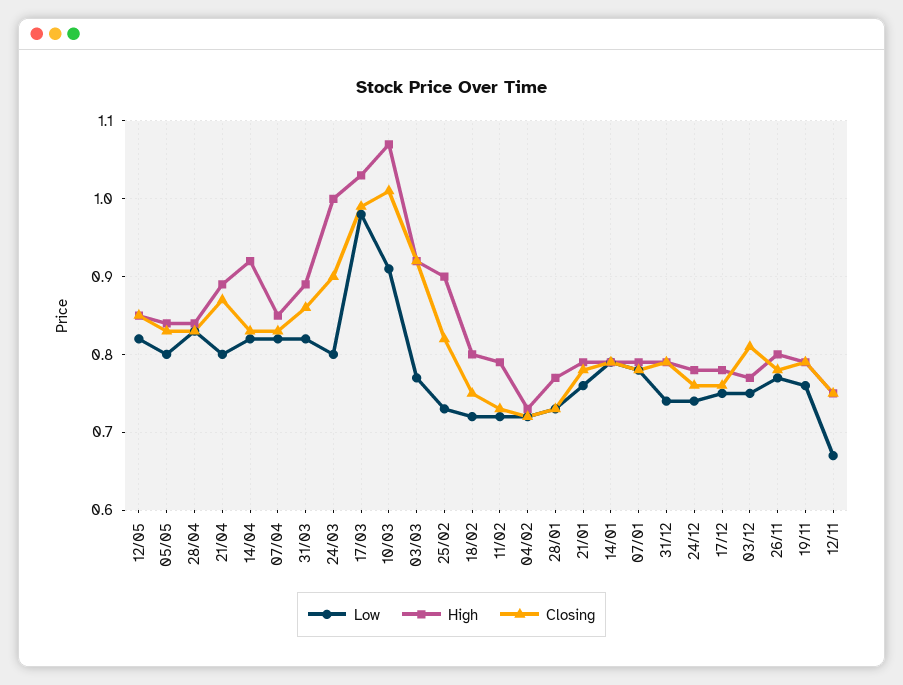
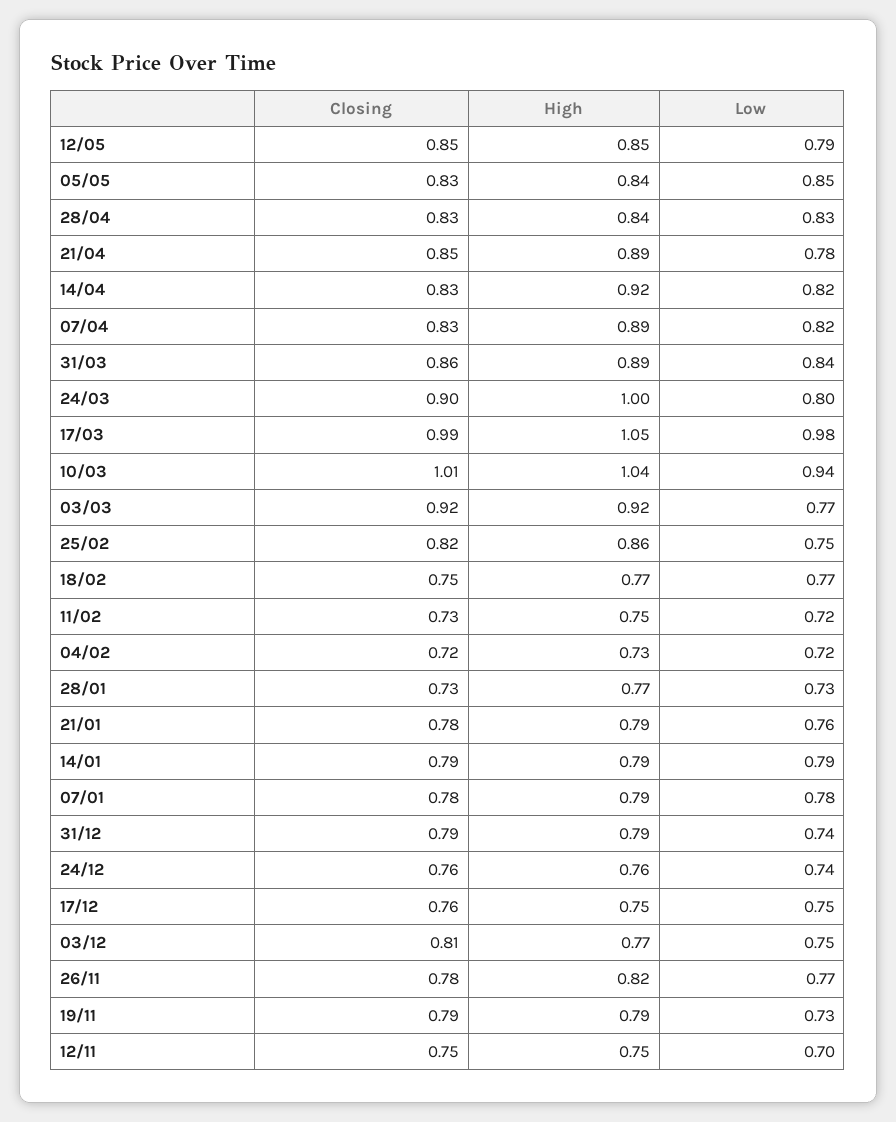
Low, 12/05: 0.82 -> 0.79
Low, 05/05: 0.8 -> 0.85
Low, 21/04: 0.8 -> 0.78
Closing, 21/04: 0.87 -> 0.85
High, 07/04: 0.85 -> 0.89
Low, 31/03: 0.82 -> 0.84
High, 17/03: 1.03 -> 1.05
Low, 10/03: 0.91 -> 0.94
High, 10/03: 1.07 -> 1.04
Low, 25/02: 0.73 -> 0.75
High, 25/02: 0.9 -> 0.86
Low, 18/02: 0.72 -> 0.77
High, 18/02: 0.8 -> 0.77
High, 11/02: 0.79 -> 0.75
High, 24/12: 0.78 -> 0.76
High, 17/12: 0.78 -> 0.75
High, 26/11: 0.8 -> 0.82
Low, 19/11: 0.76 -> 0.73
Low, 12/11: 0.67 -> 0.7

